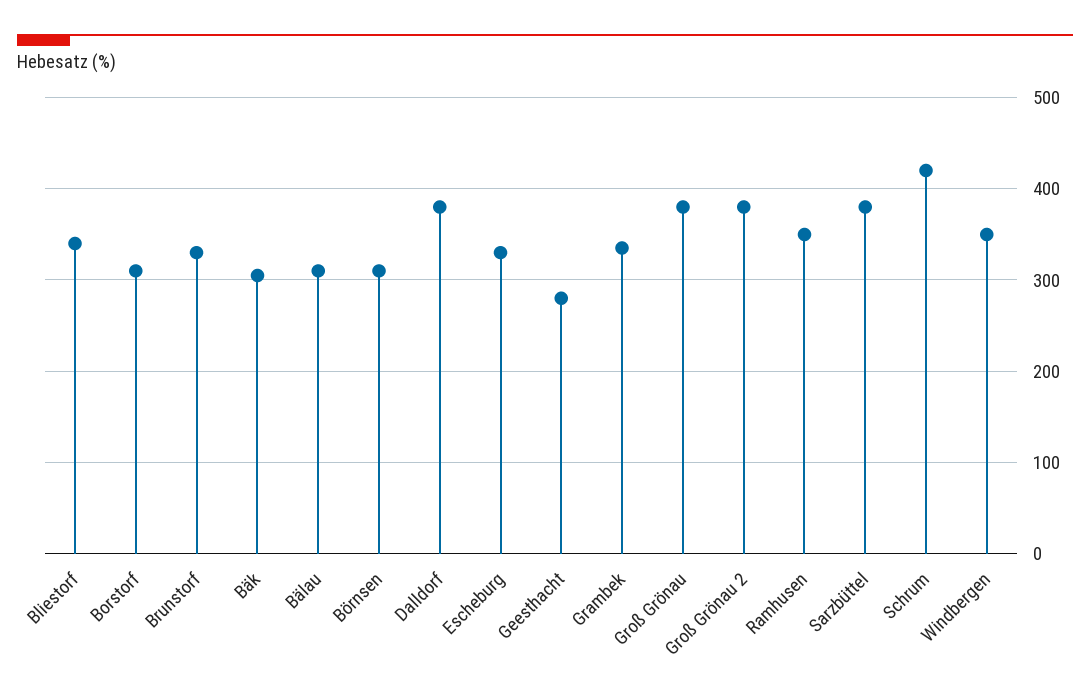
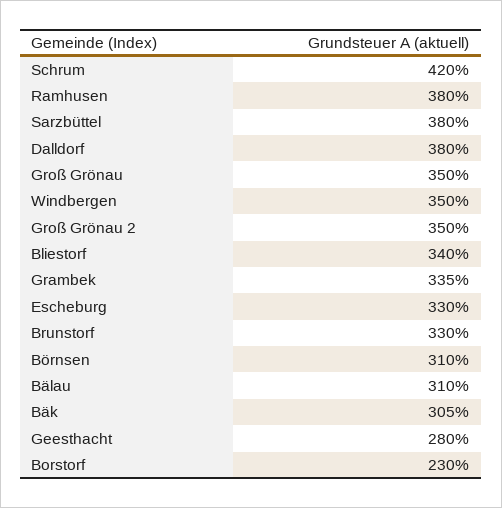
Borstorf: 310 -> 230
Groß Grönau: 380 -> 350
Groß Grönau 2: 380 -> 350
Ramhusen: 350 -> 380

